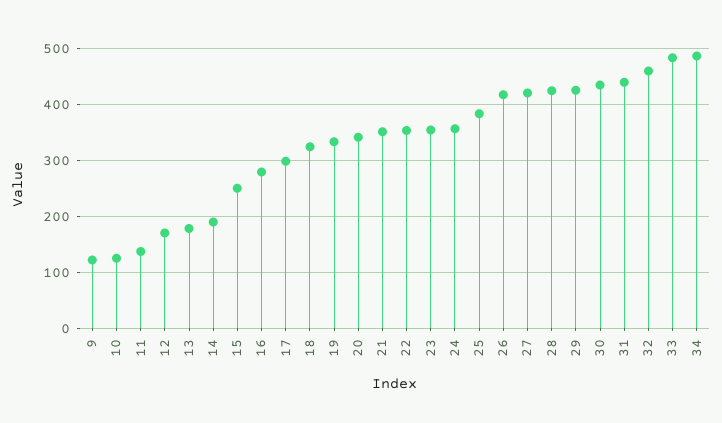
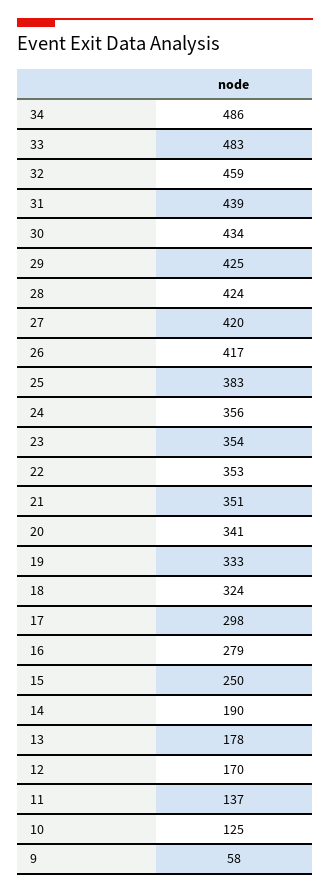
9: 120 -> 58

